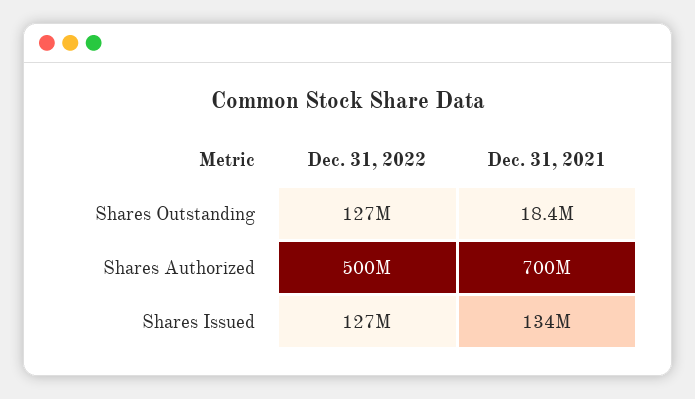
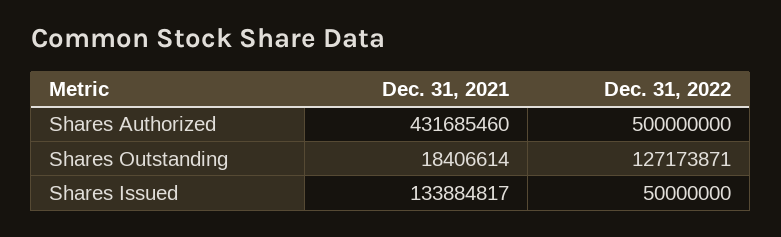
Dec. 31, 2021, Shares Authorized: 700000000 -> 431685460
Dec. 31, 2022, Shares Issued: 127000000 -> 50000000

